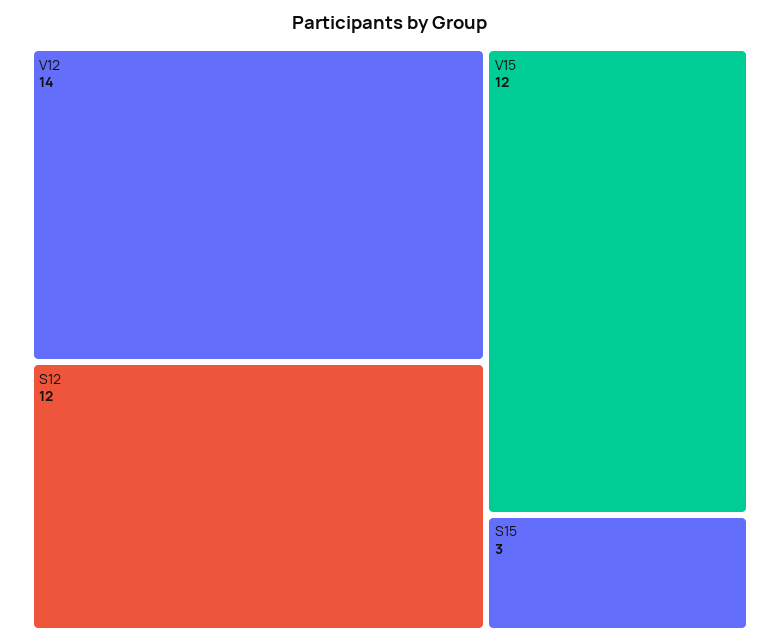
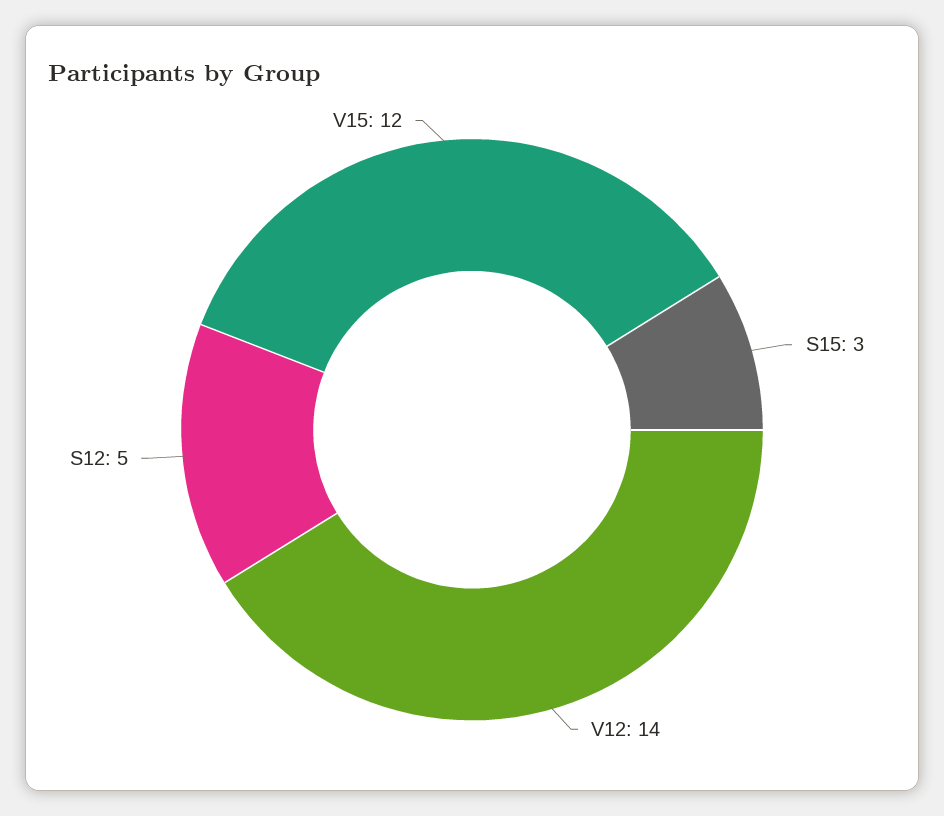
S12: 12 -> 5

